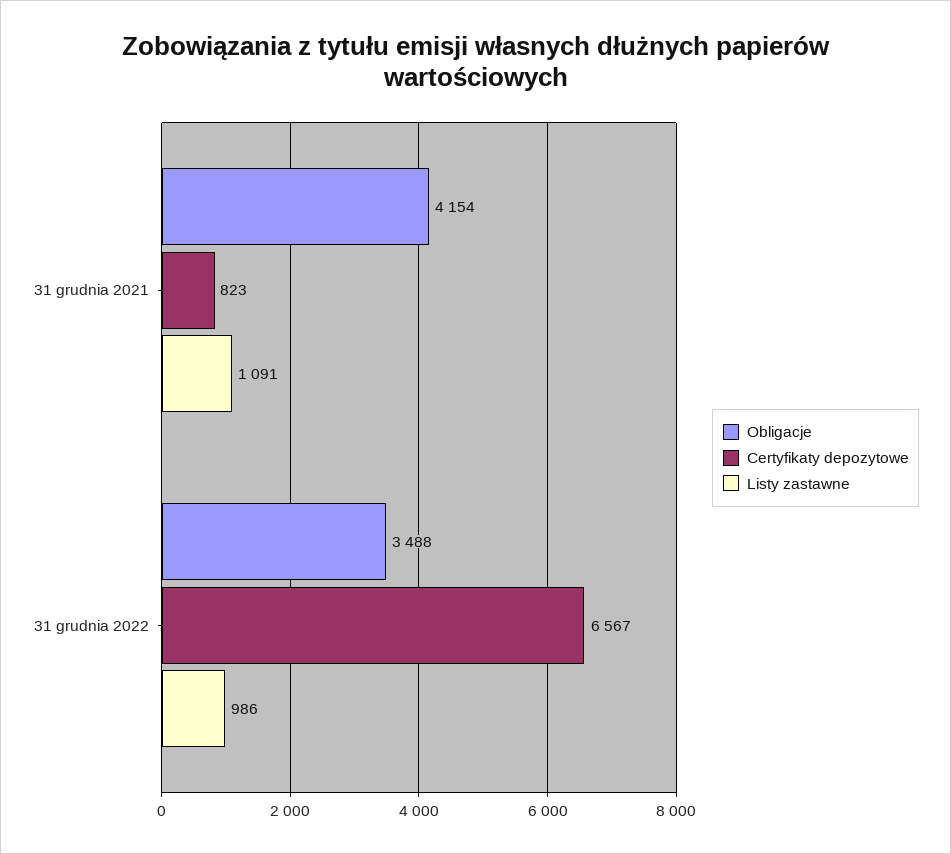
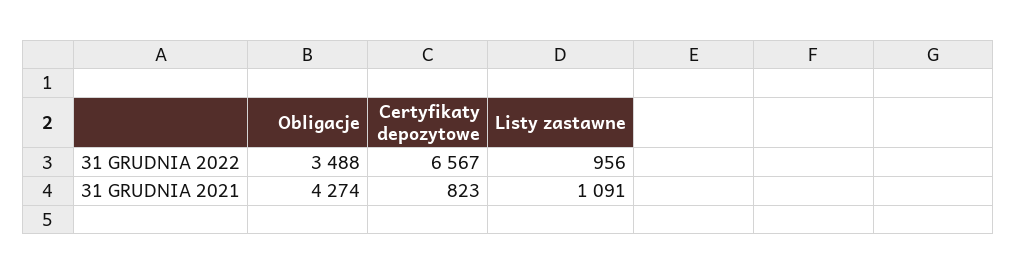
Obligacje, 31 grudnia 2021: 4154 -> 4274
Listy zastawne, 31 grudnia 2022: 986 -> 956

